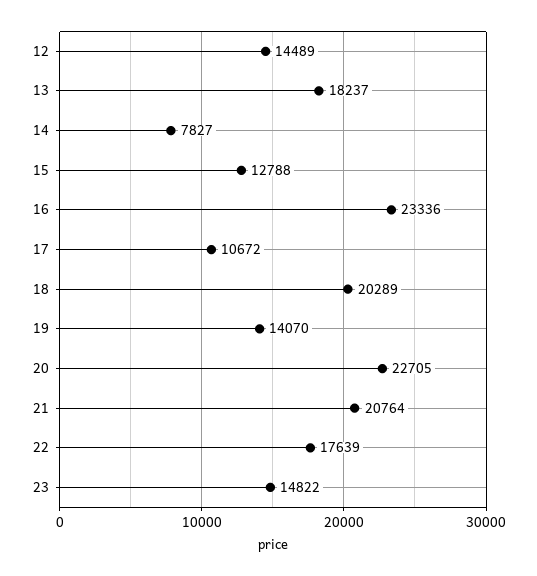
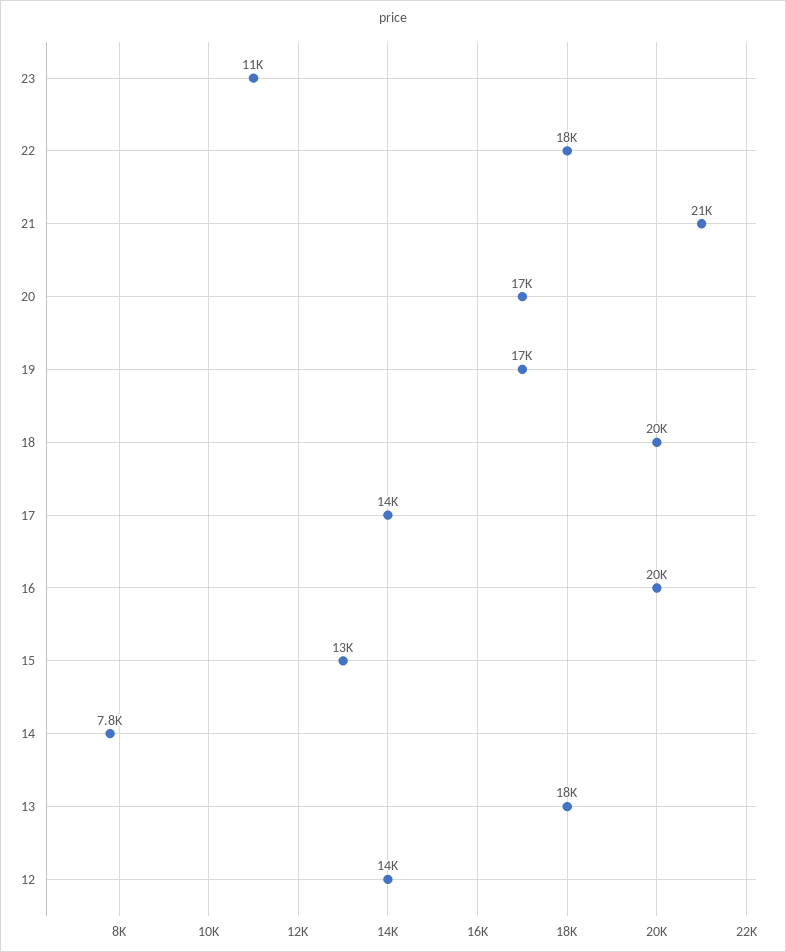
16: 23336 -> 20000
17: 10672 -> 14000
19: 14070 -> 17000
20: 22705 -> 17000
23: 14822 -> 11000

